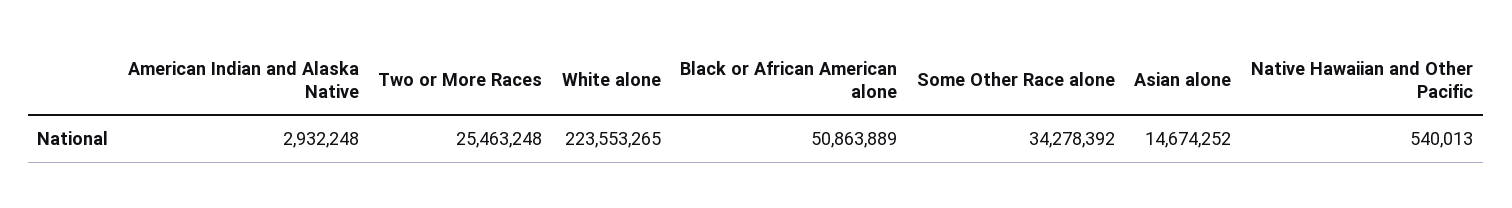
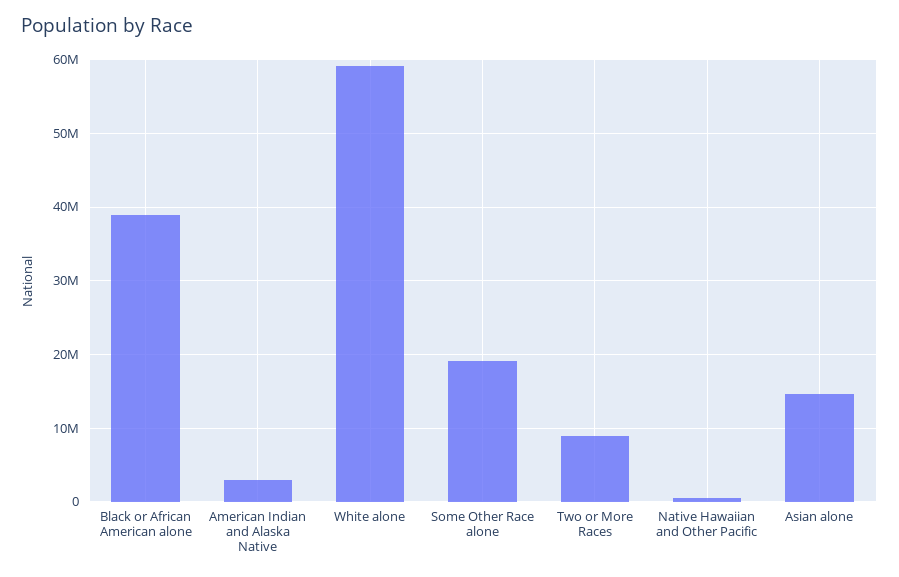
Two or More Races: 25463248 -> 9000000
White alone: 223553265 -> 59000000
Black or African American alone: 50863889 -> 39000000
Some Other Race alone: 34278392 -> 19000000

